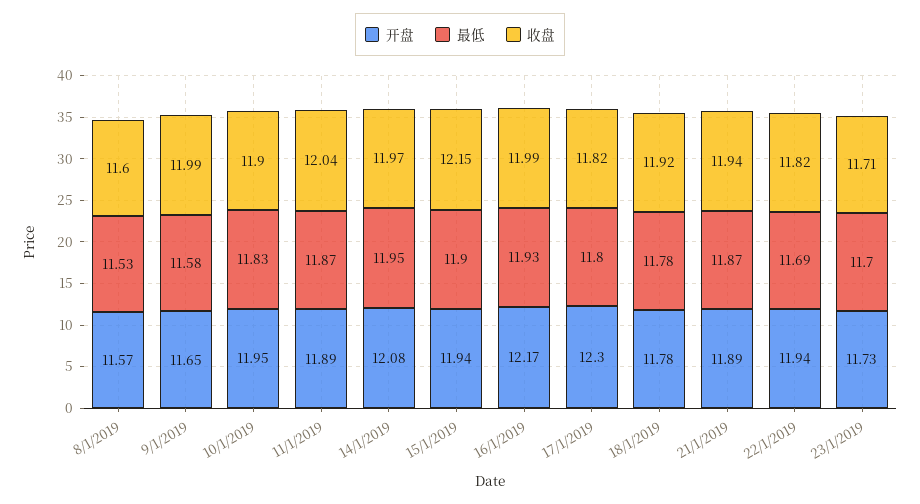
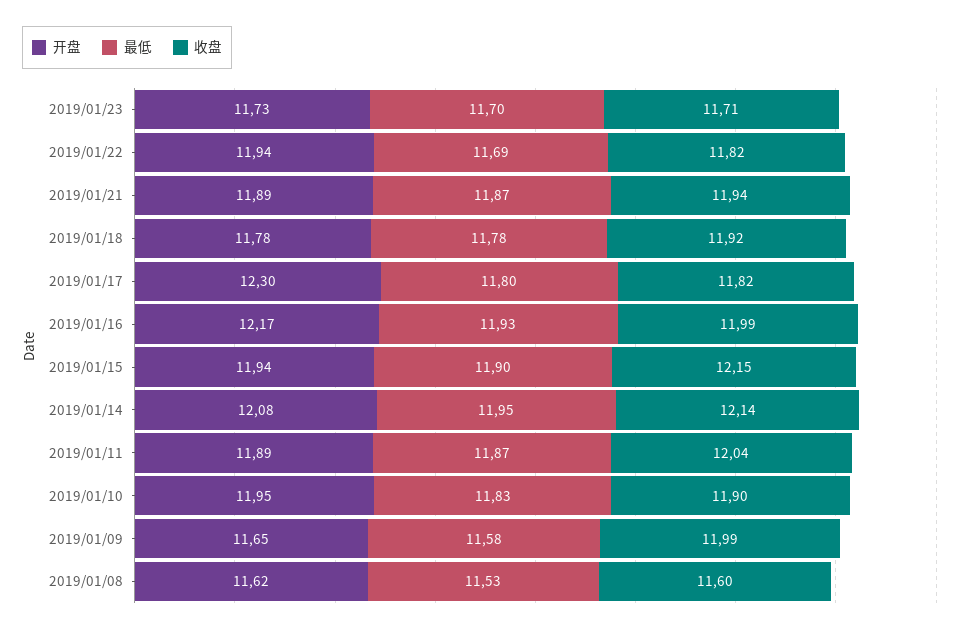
开盘, 8/1/2019: 11.57 -> 11.62
收盘, 14/1/2019: 11.97 -> 12.14

